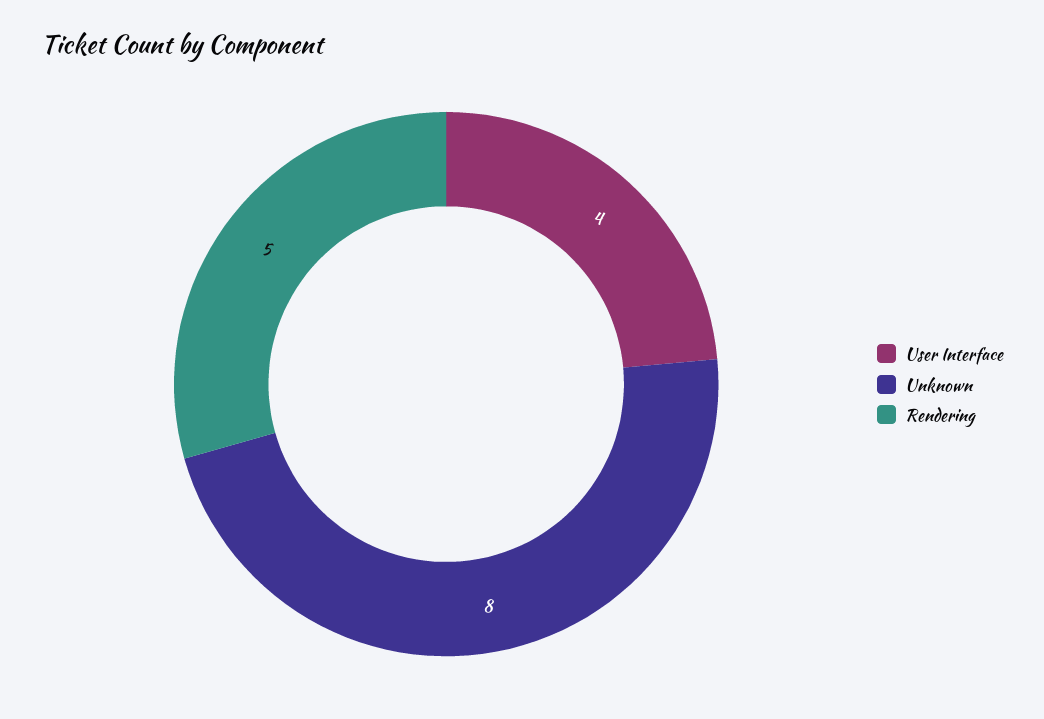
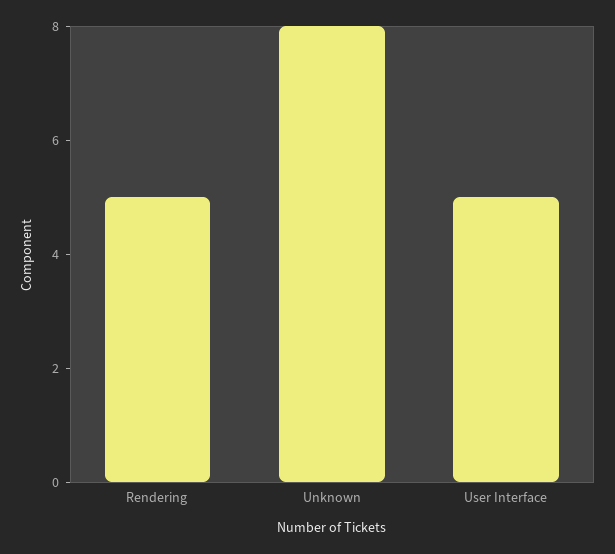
User Interface: 4 -> 5

